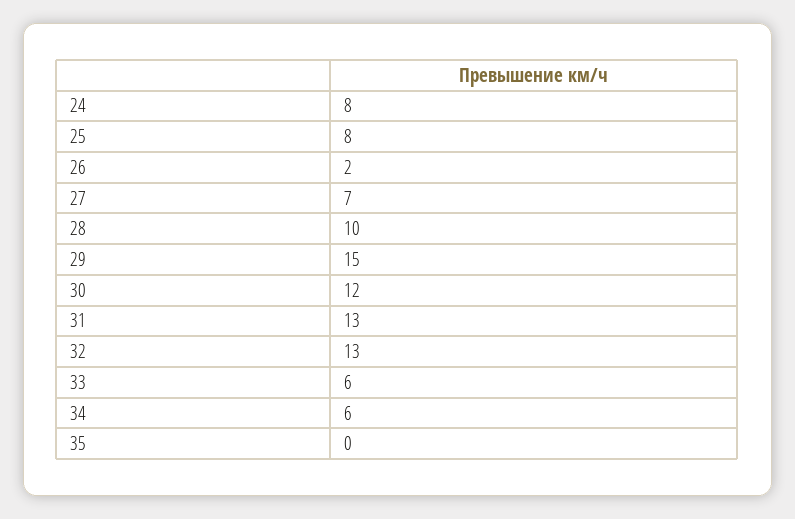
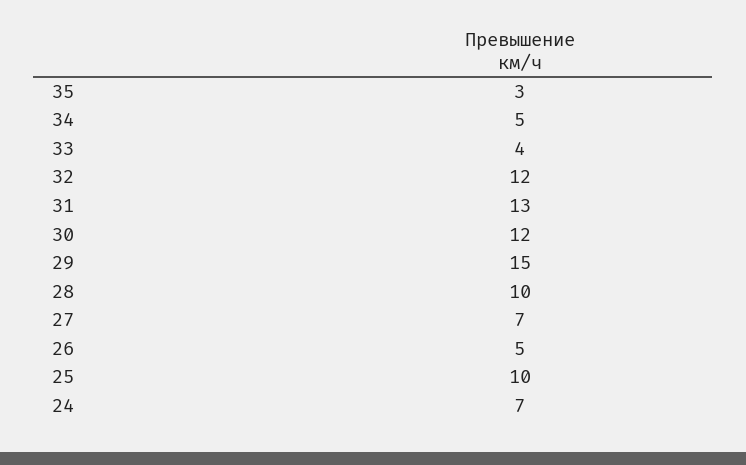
24: 8 -> 7
25: 8 -> 10
26: 2 -> 5
32: 13 -> 12
33: 6 -> 4
34: 6 -> 5
35: 0 -> 3

